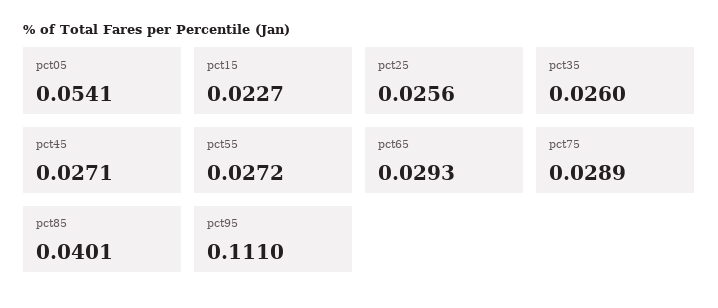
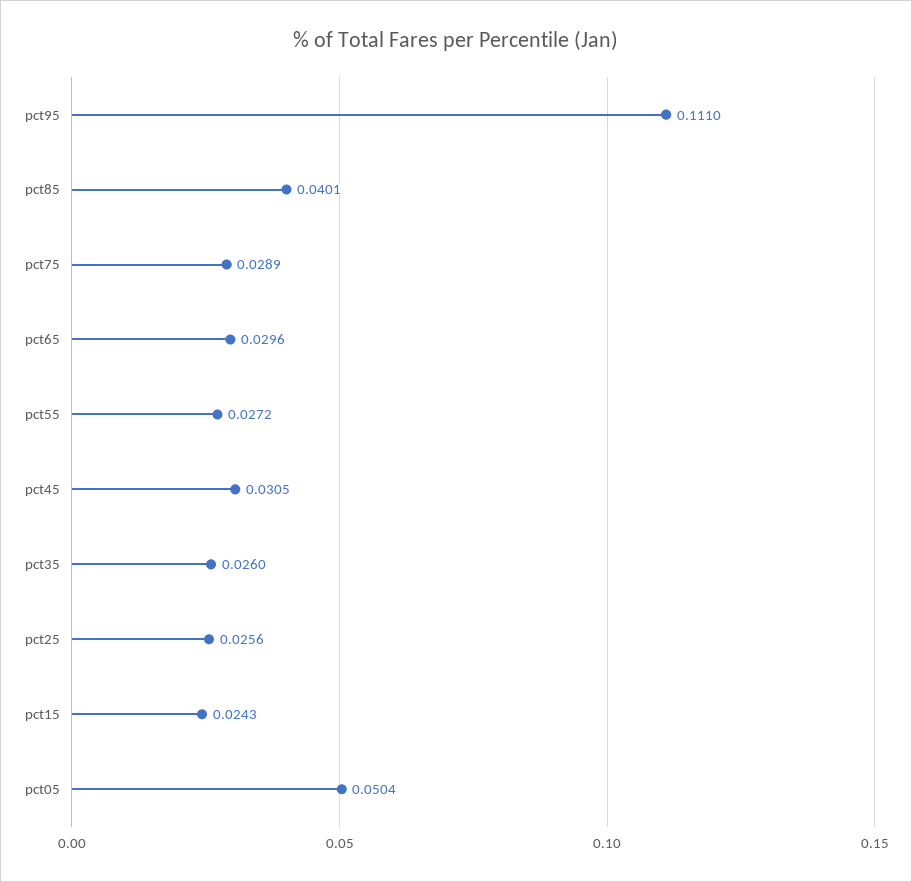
pct05: 0.0541 -> 0.0504
pct15: 0.0227 -> 0.0243
pct45: 0.0271 -> 0.0305
pct65: 0.0293 -> 0.0296

